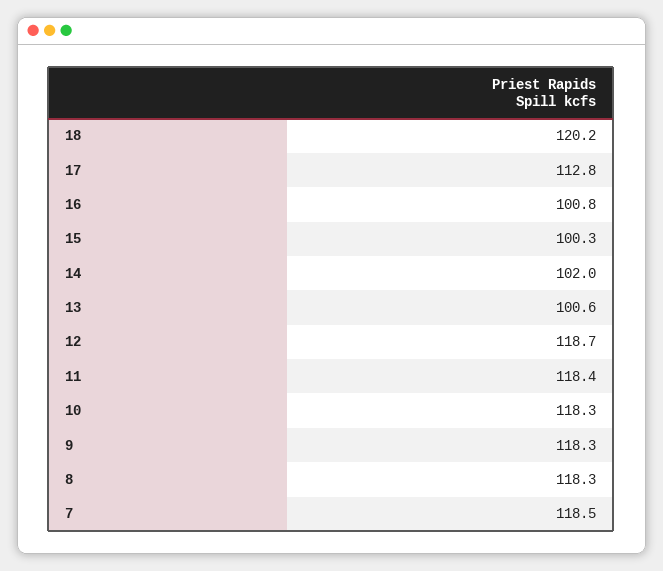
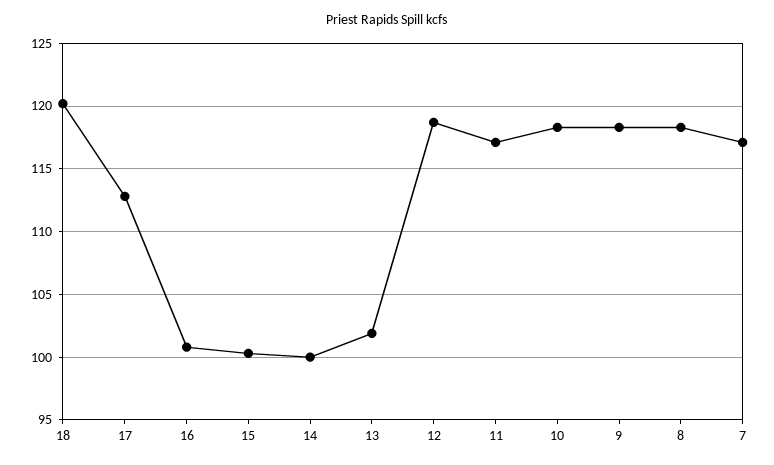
14: 102 -> 100
13: 100.6 -> 102
11: 118.4 -> 117
7: 118.5 -> 117

